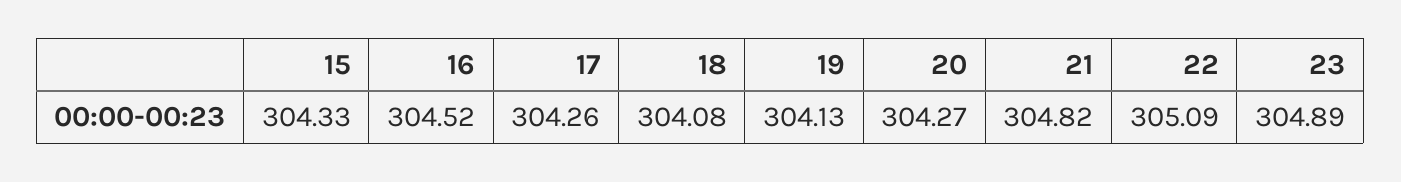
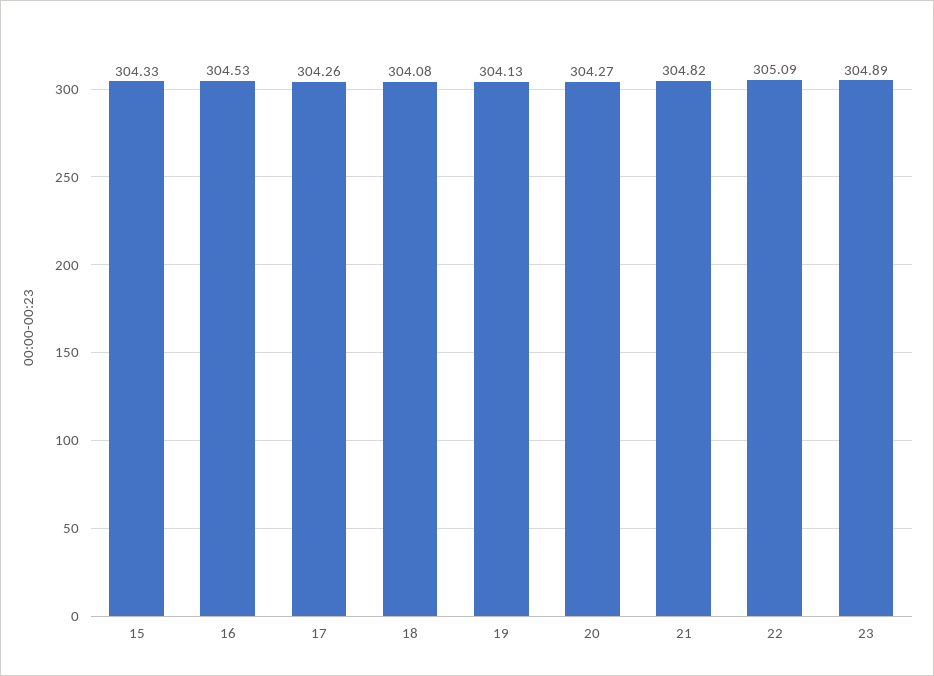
16: 304.52 -> 304.53

